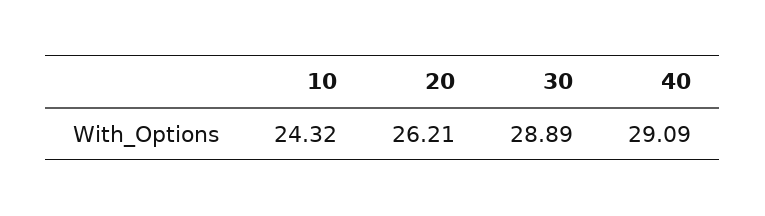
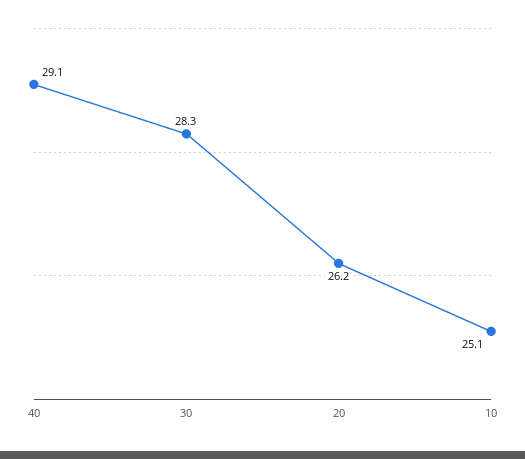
10: 24.32 -> 25.1
30: 28.89 -> 28.3

